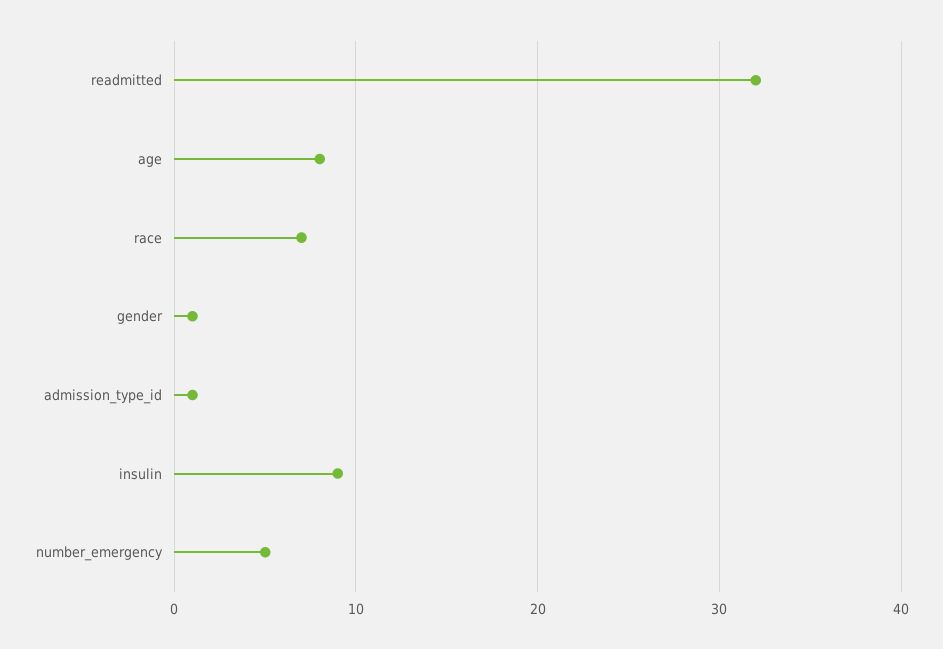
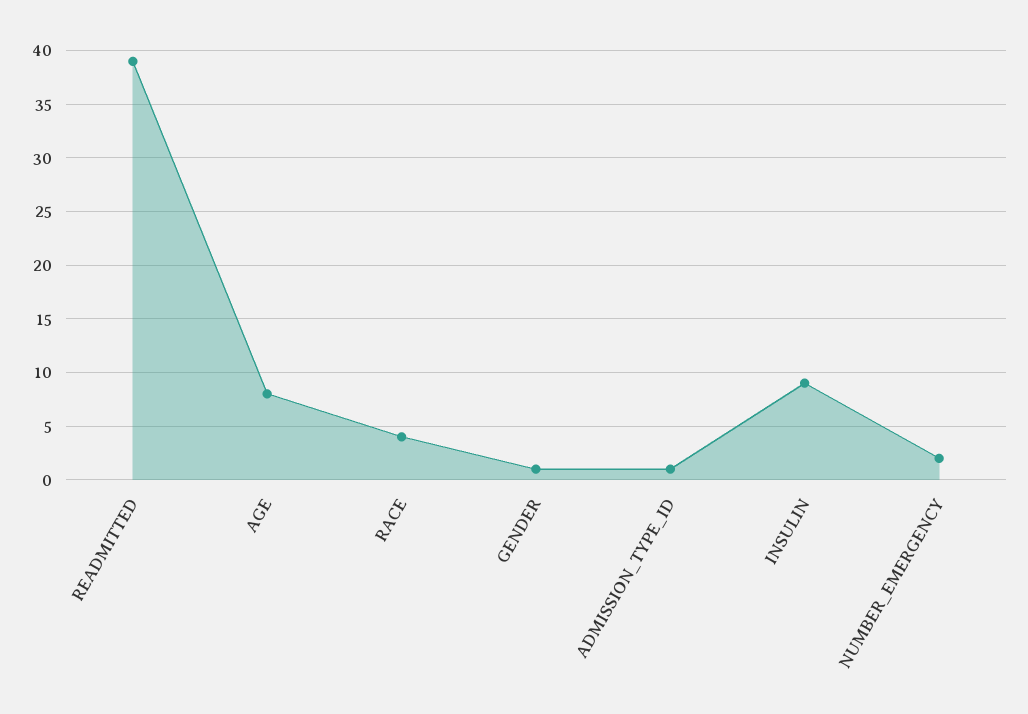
readmitted: 32 -> 39
race: 7 -> 4
number_emergency: 5 -> 2

